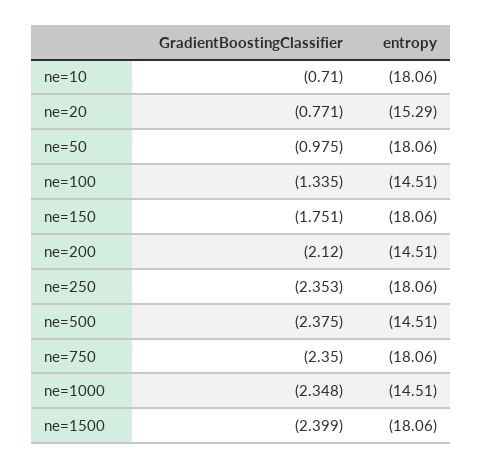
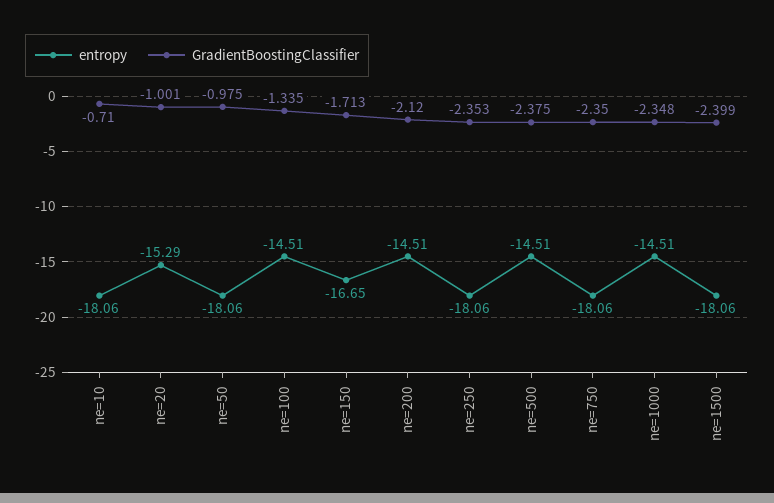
GradientBoostingClassifier, ne=20: -0.771 -> -1.001
GradientBoostingClassifier, ne=150: -1.751 -> -1.713
entropy, ne=150: -18.06 -> -16.65

